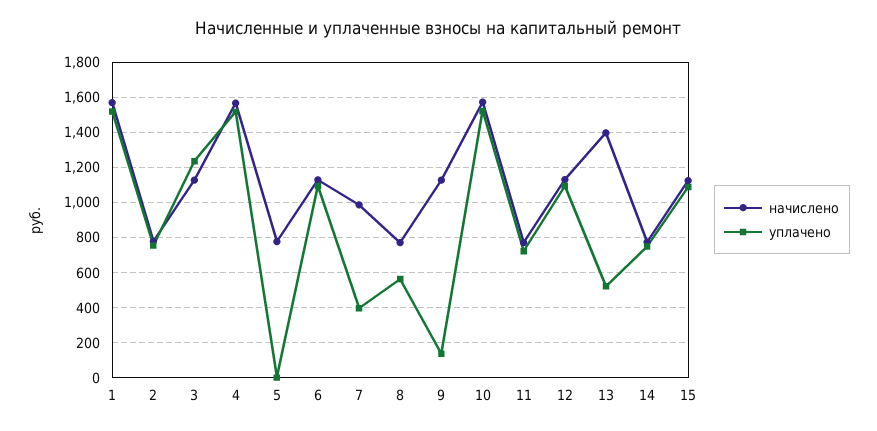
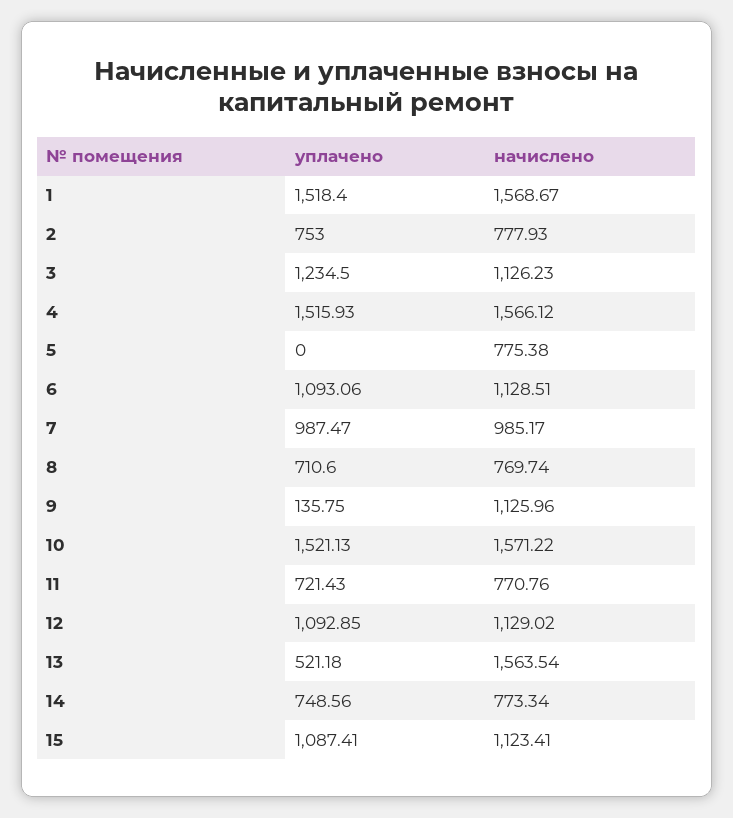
уплачено, 7: 400 -> 987.47
уплачено, 8: 550 -> 710.6
начислено, 13: 1400 -> 1563.54

